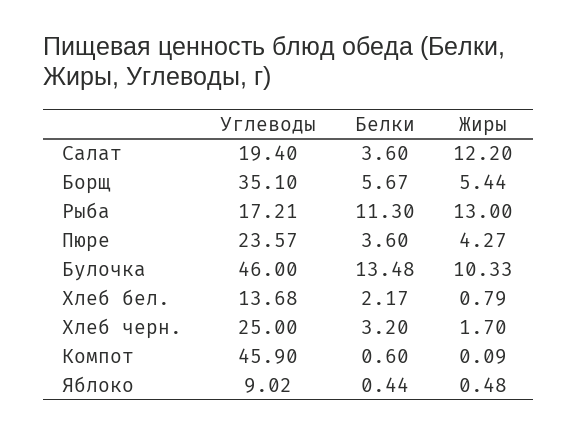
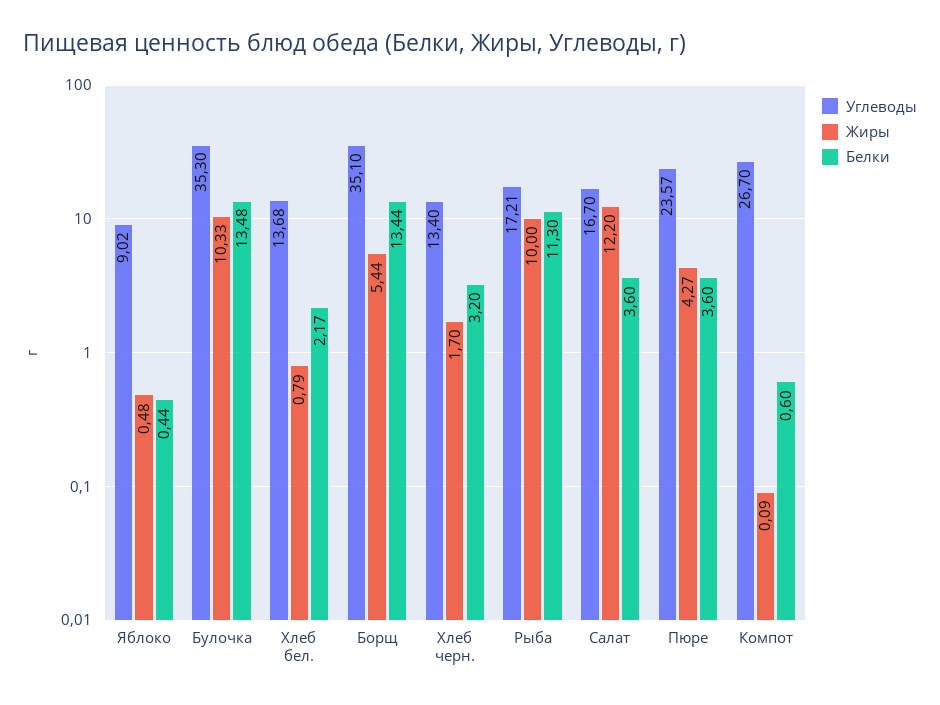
Углеводы, Салат: 19.4 -> 16.7
Белки, Борщ: 5.67 -> 13.44
Жиры, Рыба: 13 -> 10
Углеводы, Булочка: 46 -> 35.3
Углеводы, Хлеб черн.: 25 -> 13.4
Углеводы, Компот: 45.9 -> 26.7

